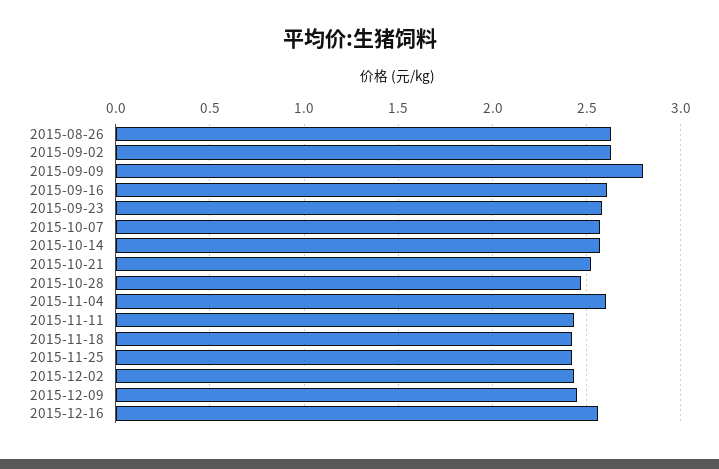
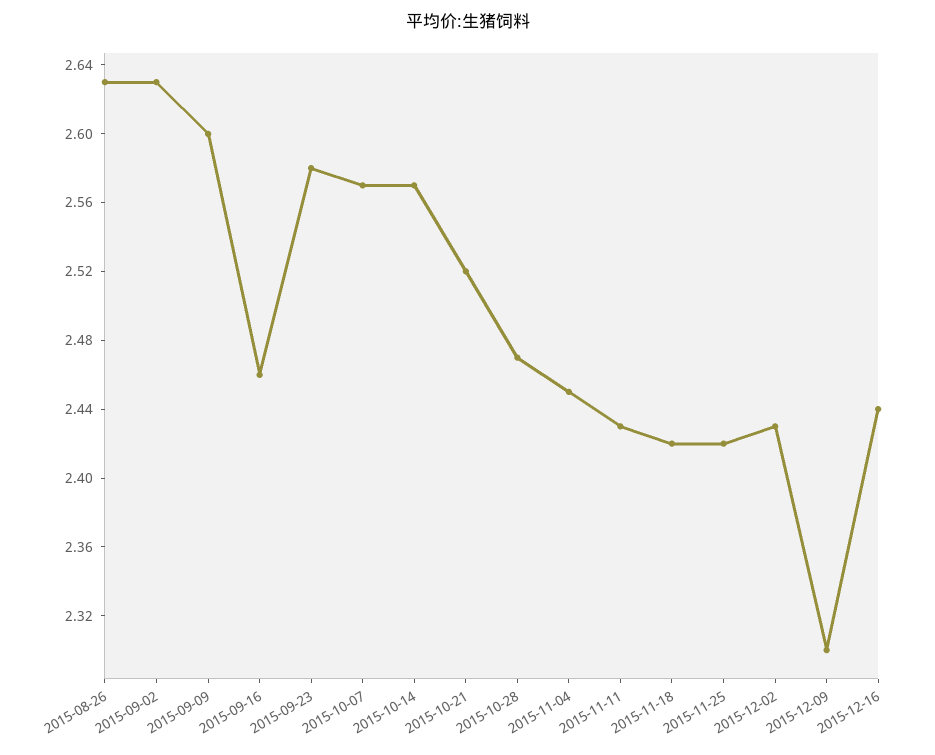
2015-09-09: 2.8 -> 2.6
2015-09-16: 2.6 -> 2.46
2015-11-04: 2.6 -> 2.45
2015-12-09: 2.45 -> 2.3
2015-12-16: 2.55 -> 2.44

